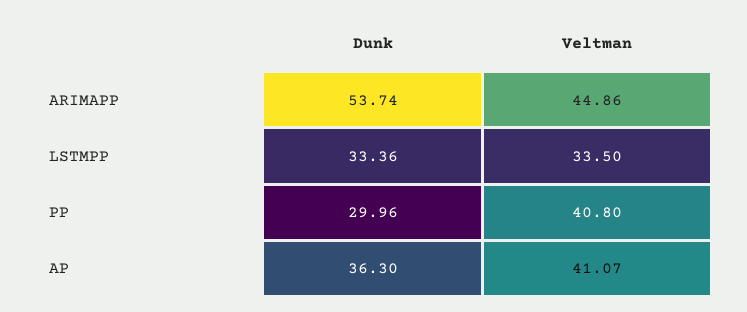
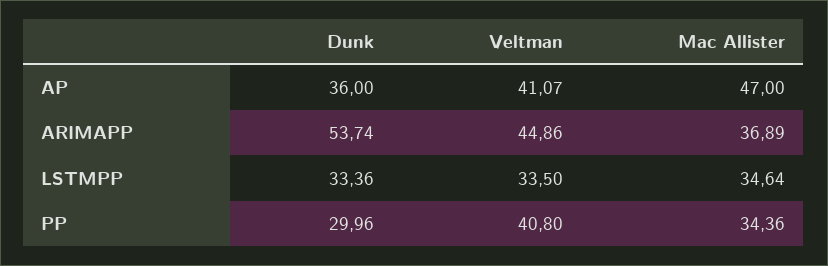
Dunk, AP: 36.3 -> 36
Mac Allister, AP: none -> 47
Mac Allister, ARIMAPP: none -> 36.89
Mac Allister, LSTMPP: none -> 34.64
Mac Allister, PP: none -> 34.36

